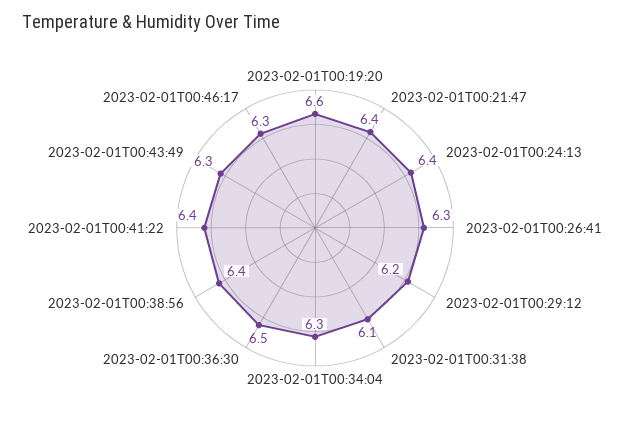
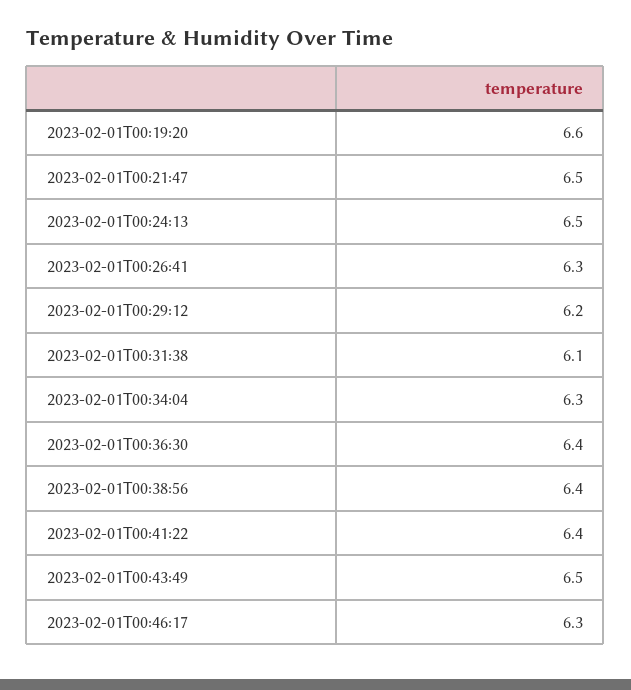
2023-02-01T00:21:47: 6.4 -> 6.5
2023-02-01T00:24:13: 6.4 -> 6.5
2023-02-01T00:36:30: 6.5 -> 6.4
2023-02-01T00:43:49: 6.3 -> 6.5

